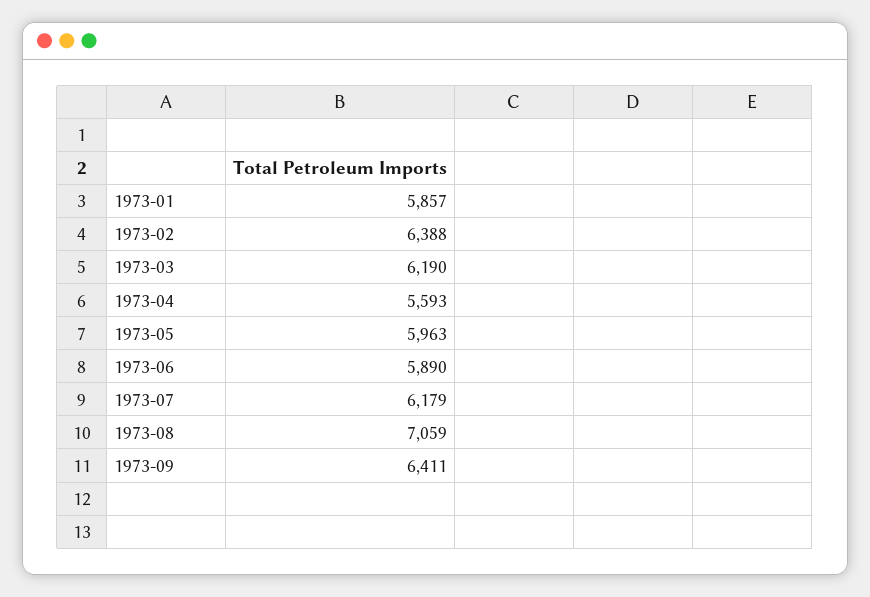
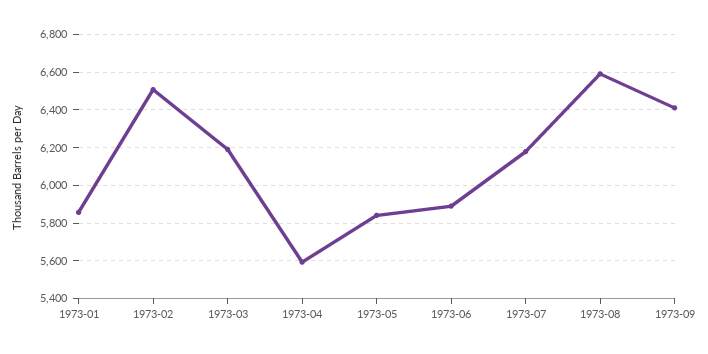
1973-02: 6388 -> 6500
1973-05: 5963 -> 5850
1973-08: 7059 -> 6600

